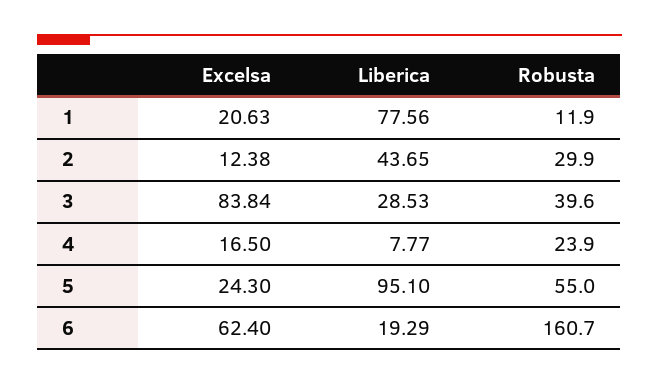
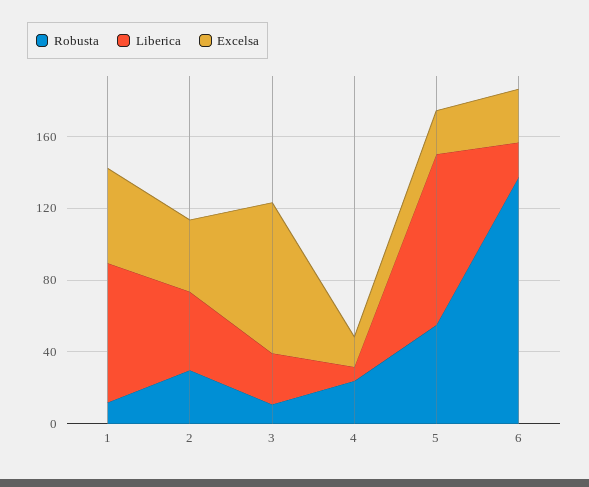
Excelsa, 1: 20.63 -> 50
Excelsa, 2: 12.38 -> 40
Robusta, 3: 39.6 -> 10
Excelsa, 6: 62.4 -> 30
Robusta, 6: 160.7 -> 140

